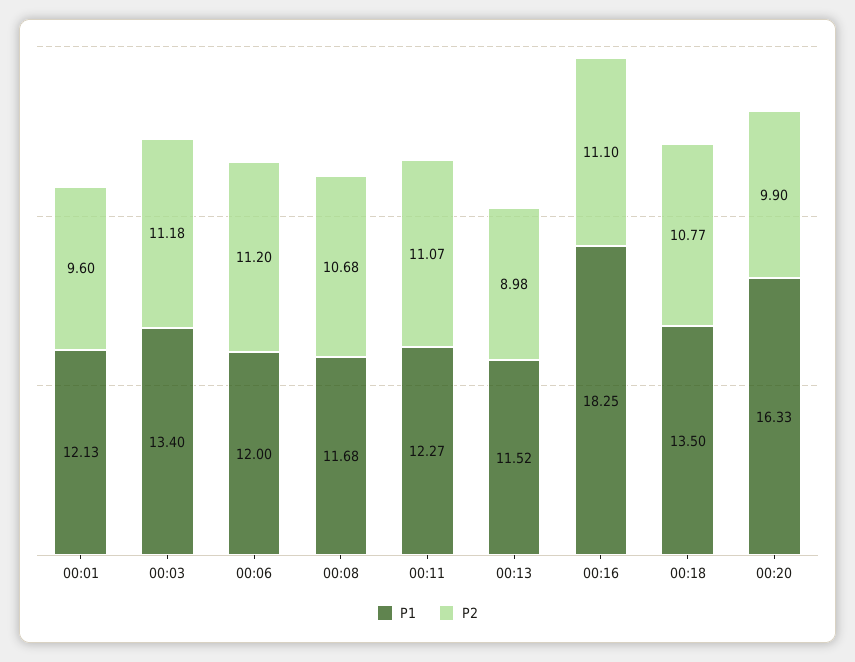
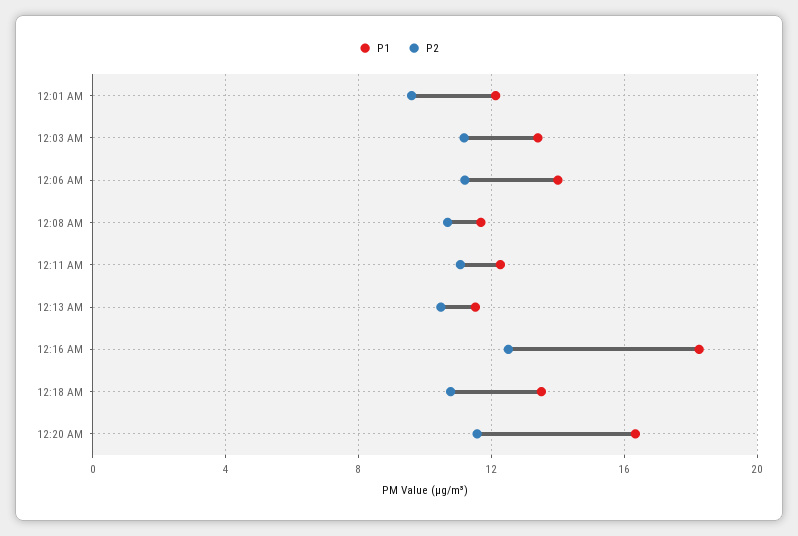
P1, 00:06: 12 -> 14
P2, 00:13: 8.98 -> 10.5
P2, 00:16: 11.1 -> 12.5
P2, 00:20: 9.9 -> 11.5

